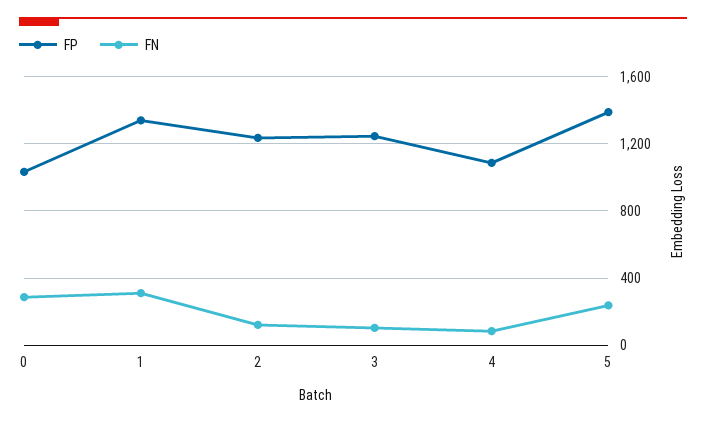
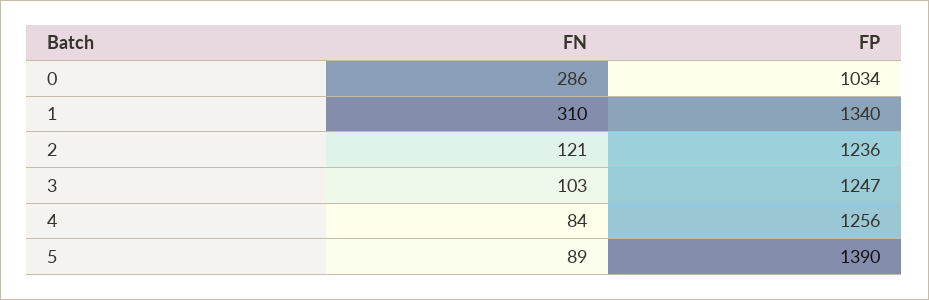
FP, 4: 1100 -> 1256
FN, 5: 250 -> 89

